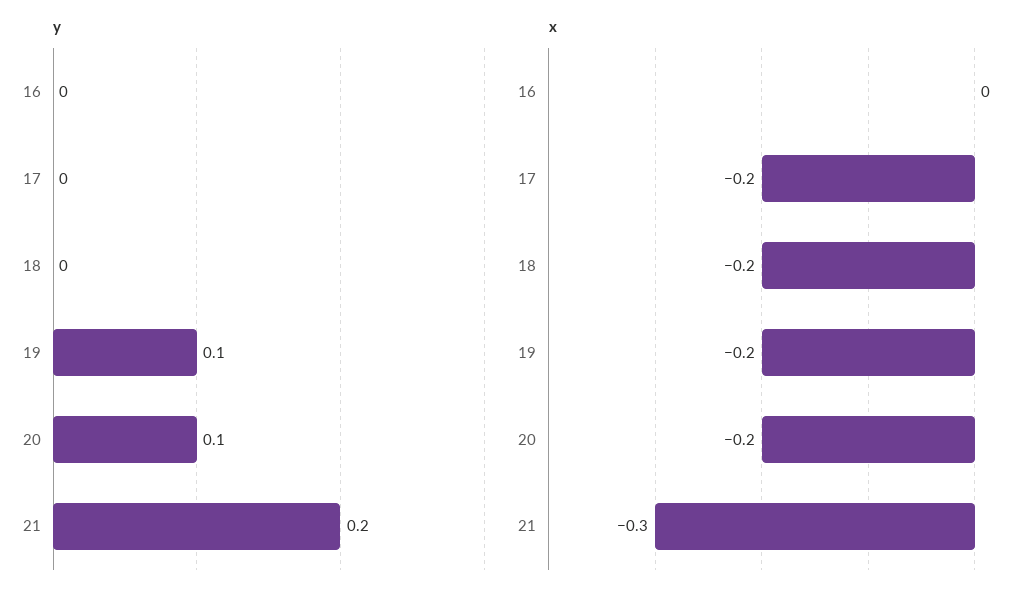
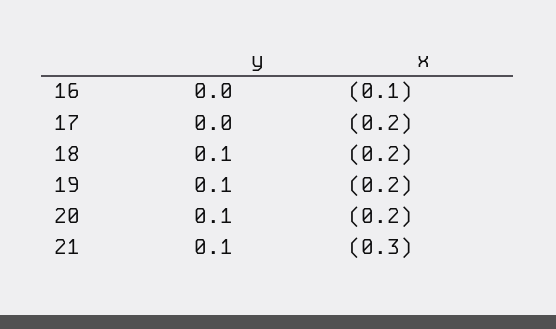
y, 18: 0 -> 0.1
y, 21: 0.2 -> 0.1
x, 16: 0 -> -0.1

